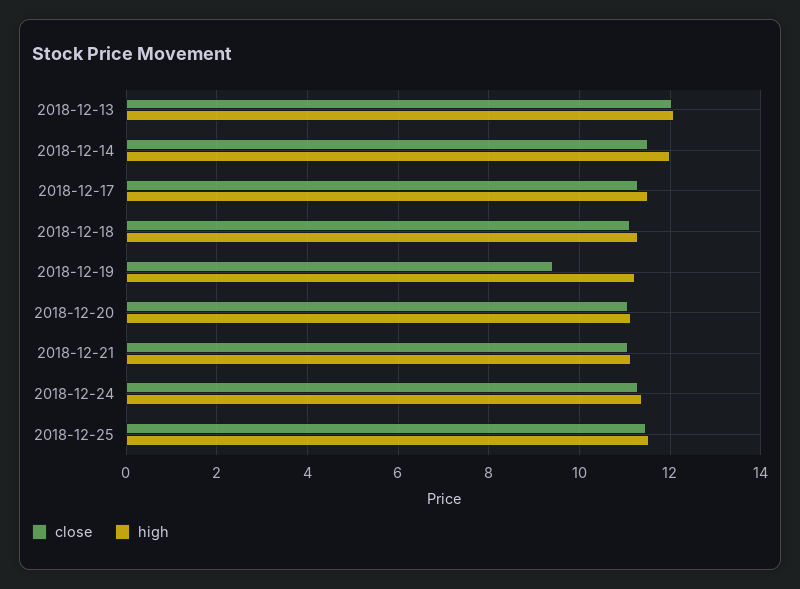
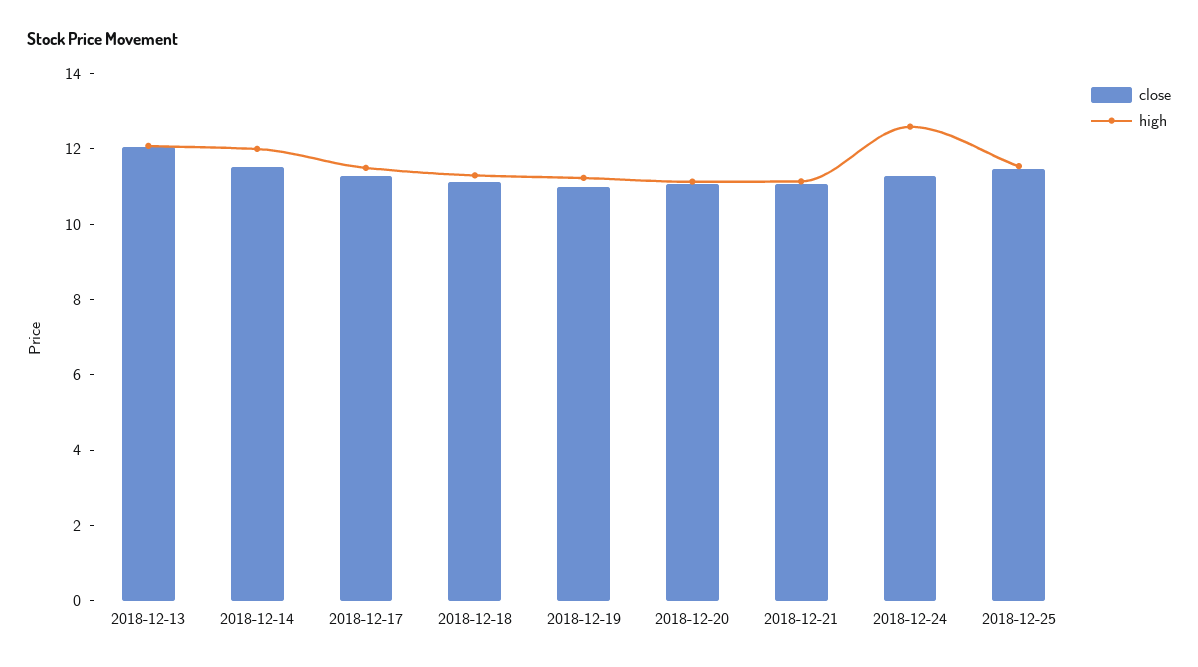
close, 2018-12-19: 9.4 -> 11
high, 2018-12-24: 11.4 -> 12.5

